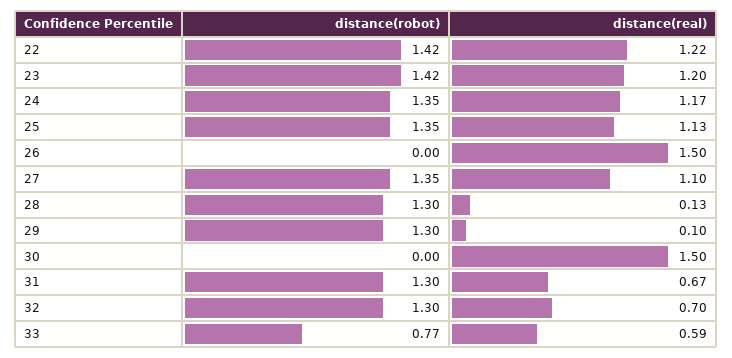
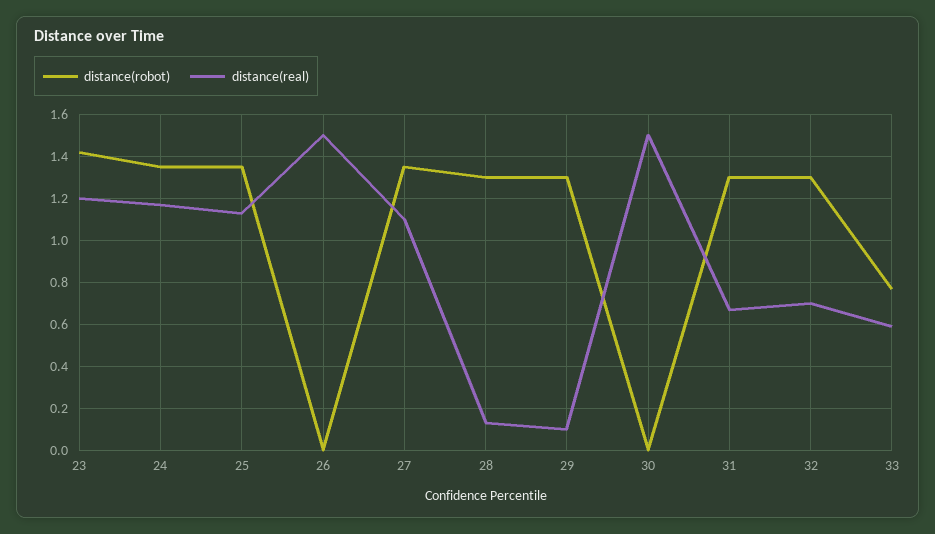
distance(robot), 22: 1.42 -> none
distance(real), 22: 1.22 -> none

